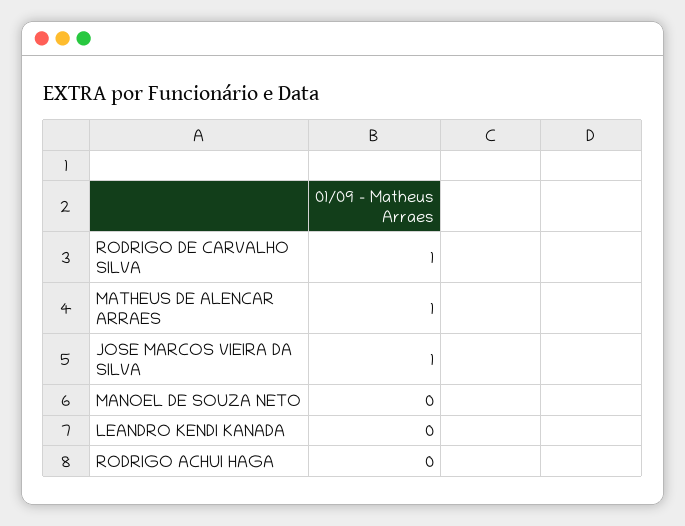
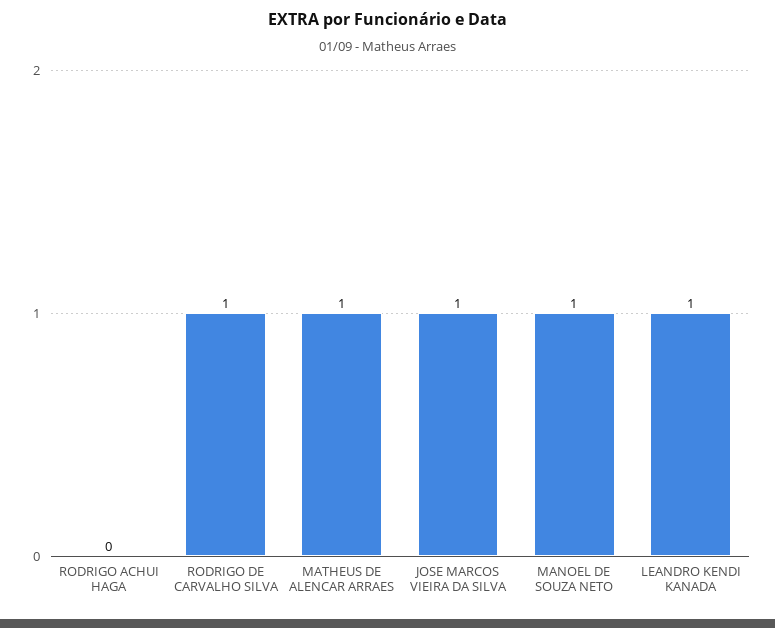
MANOEL DE SOUZA NETO: 0 -> 1
LEANDRO KENDI KANADA: 0 -> 1

